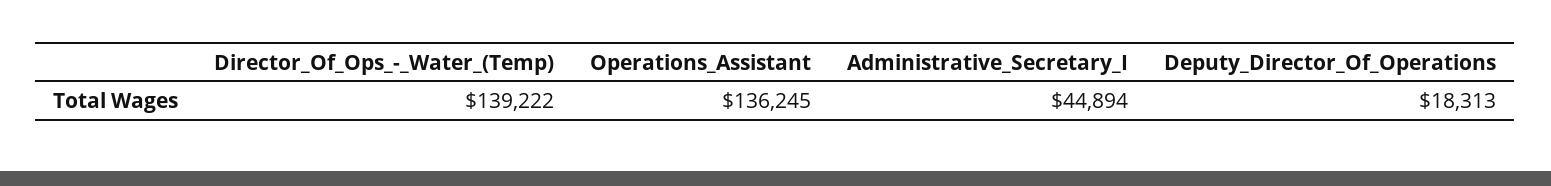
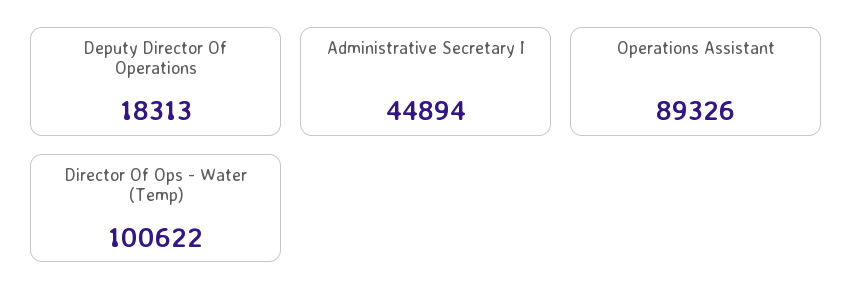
Director_Of_Ops_-_Water_(Temp): 139222 -> 100622
Operations_Assistant: 136245 -> 89326

